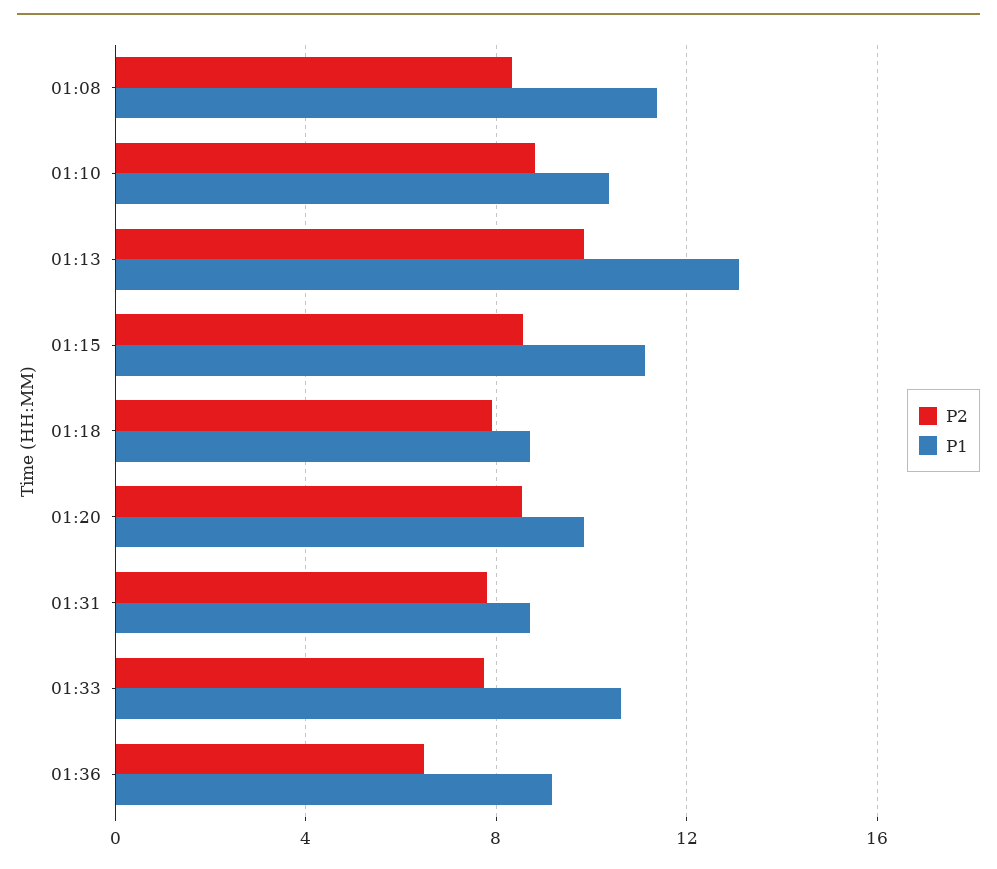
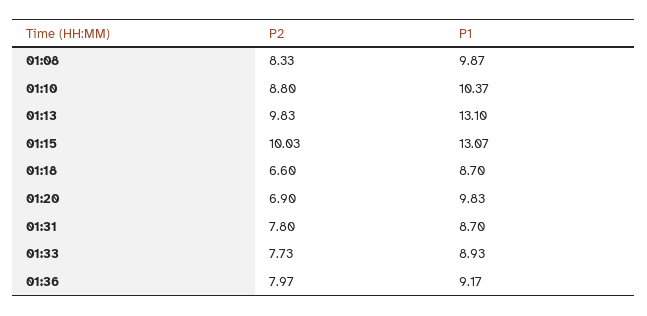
P1, 01:08: 11.5 -> 9.87
P2, 01:15: 8.5 -> 10.03
P1, 01:15: 11 -> 13.07
P2, 01:18: 8 -> 6.6
P2, 01:20: 8.5 -> 6.9
P1, 01:33: 10.5 -> 8.93
P2, 01:36: 6.5 -> 7.97

